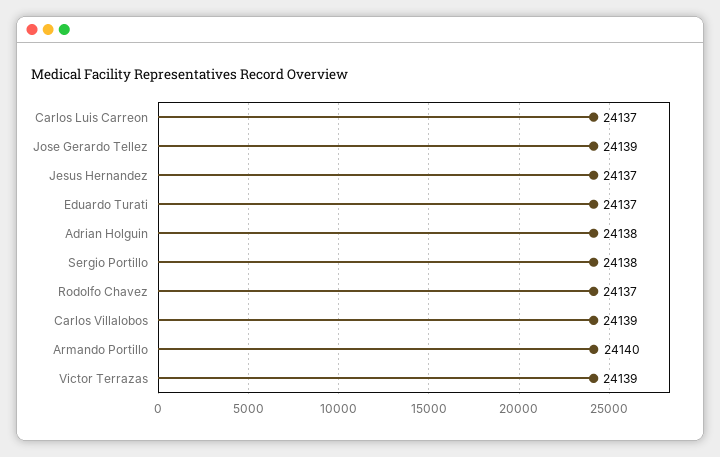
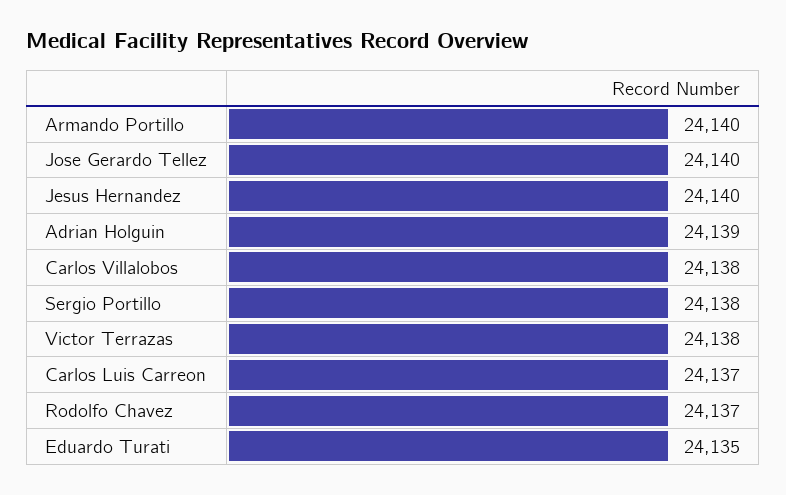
Jose Gerardo Tellez: 24139 -> 24140
Jesus Hernandez: 24137 -> 24140
Eduardo Turati: 24137 -> 24135
Adrian Holguin: 24138 -> 24139
Carlos Villalobos: 24139 -> 24138
Victor Terrazas: 24139 -> 24138

